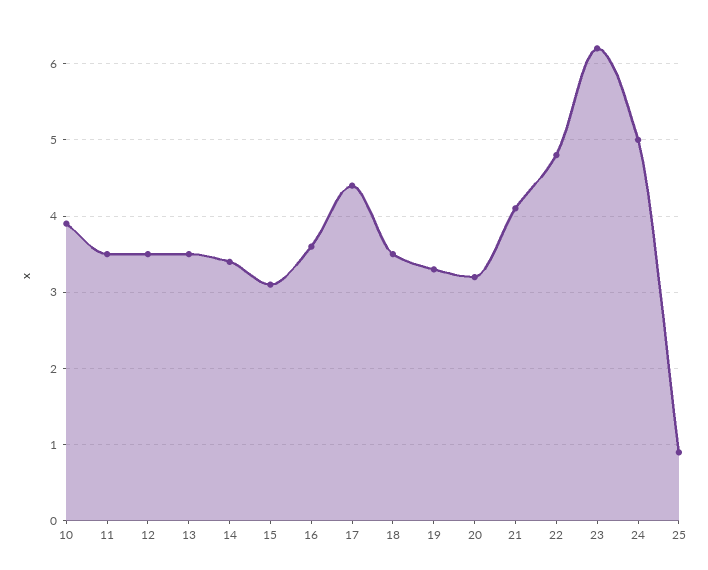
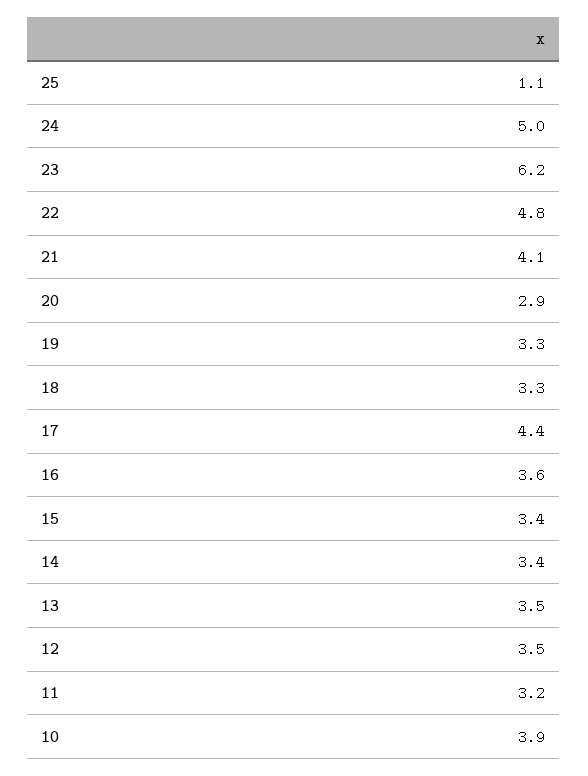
11: 3.5 -> 3.2
15: 3.1 -> 3.4
18: 3.5 -> 3.3
20: 3.2 -> 2.9
25: 0.9 -> 1.1

